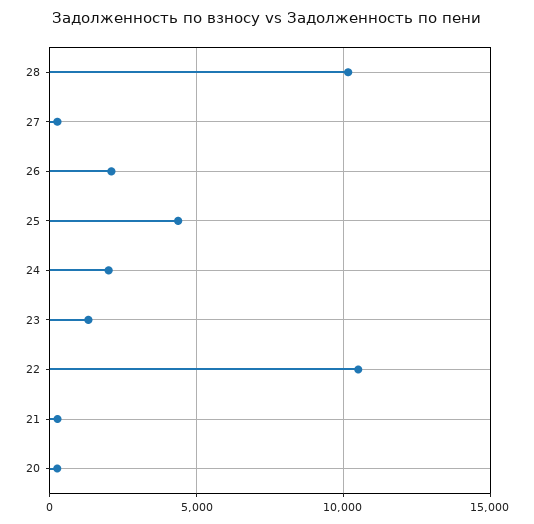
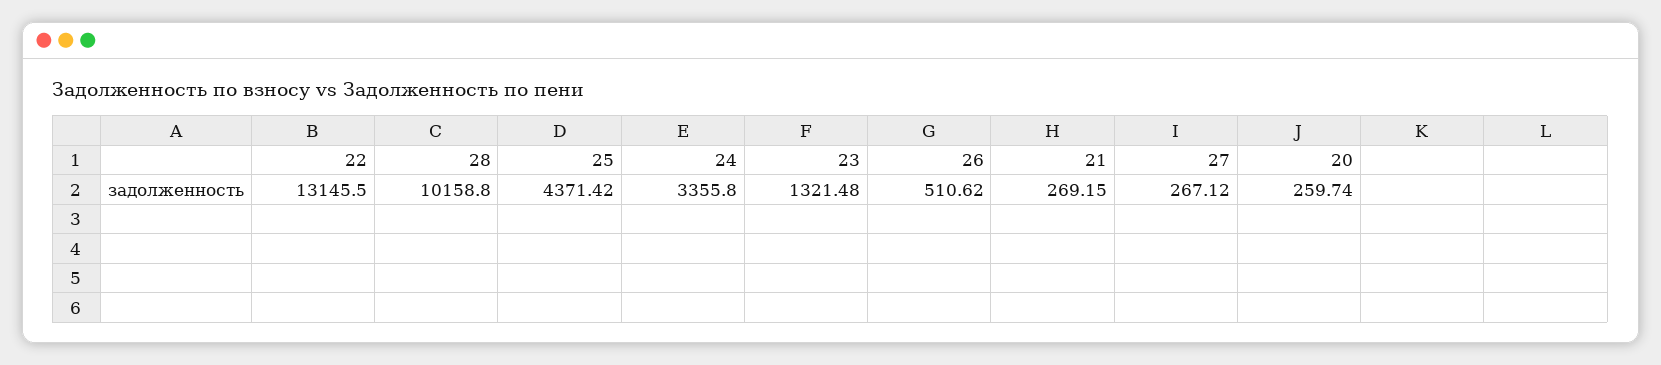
26: 2000 -> 510.62
24: 2000 -> 3355.8
22: 10500 -> 13145.5

